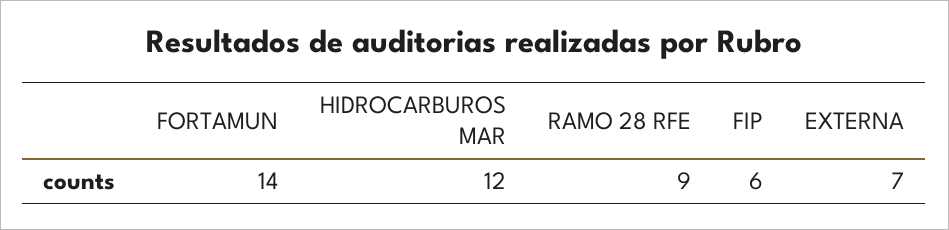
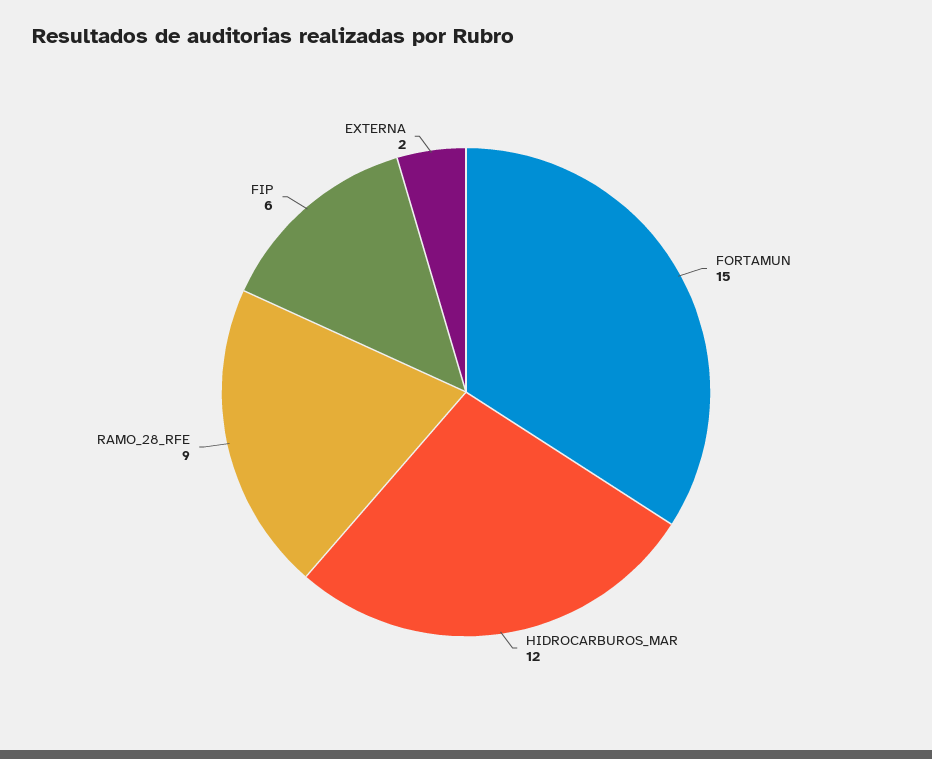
FORTAMUN: 14 -> 15
EXTERNA: 7 -> 2

